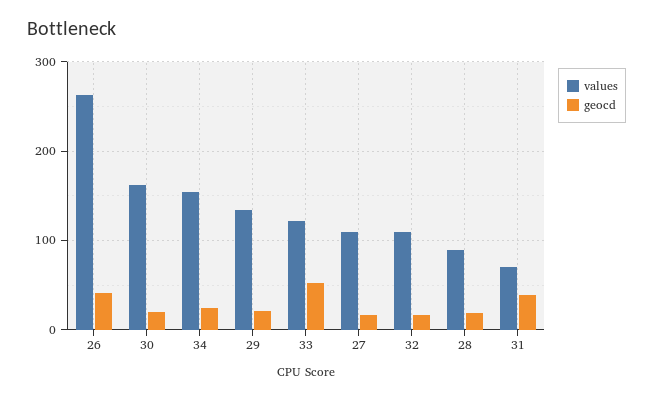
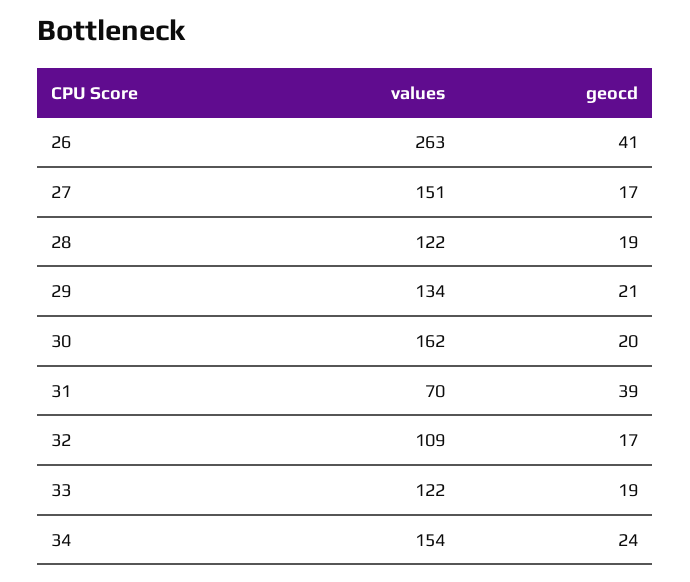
geocd, 33: 50 -> 19
values, 27: 110 -> 151
values, 28: 90 -> 122

